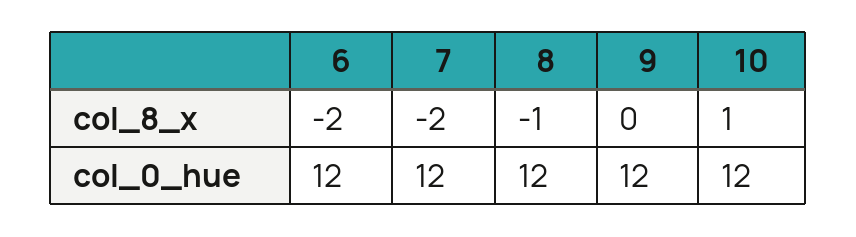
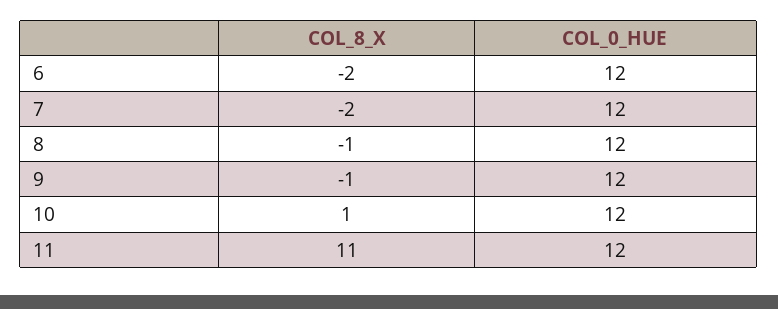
9, col_8_x: 0 -> -1
11, col_8_x: none -> 11
11, col_0_hue: none -> 12

